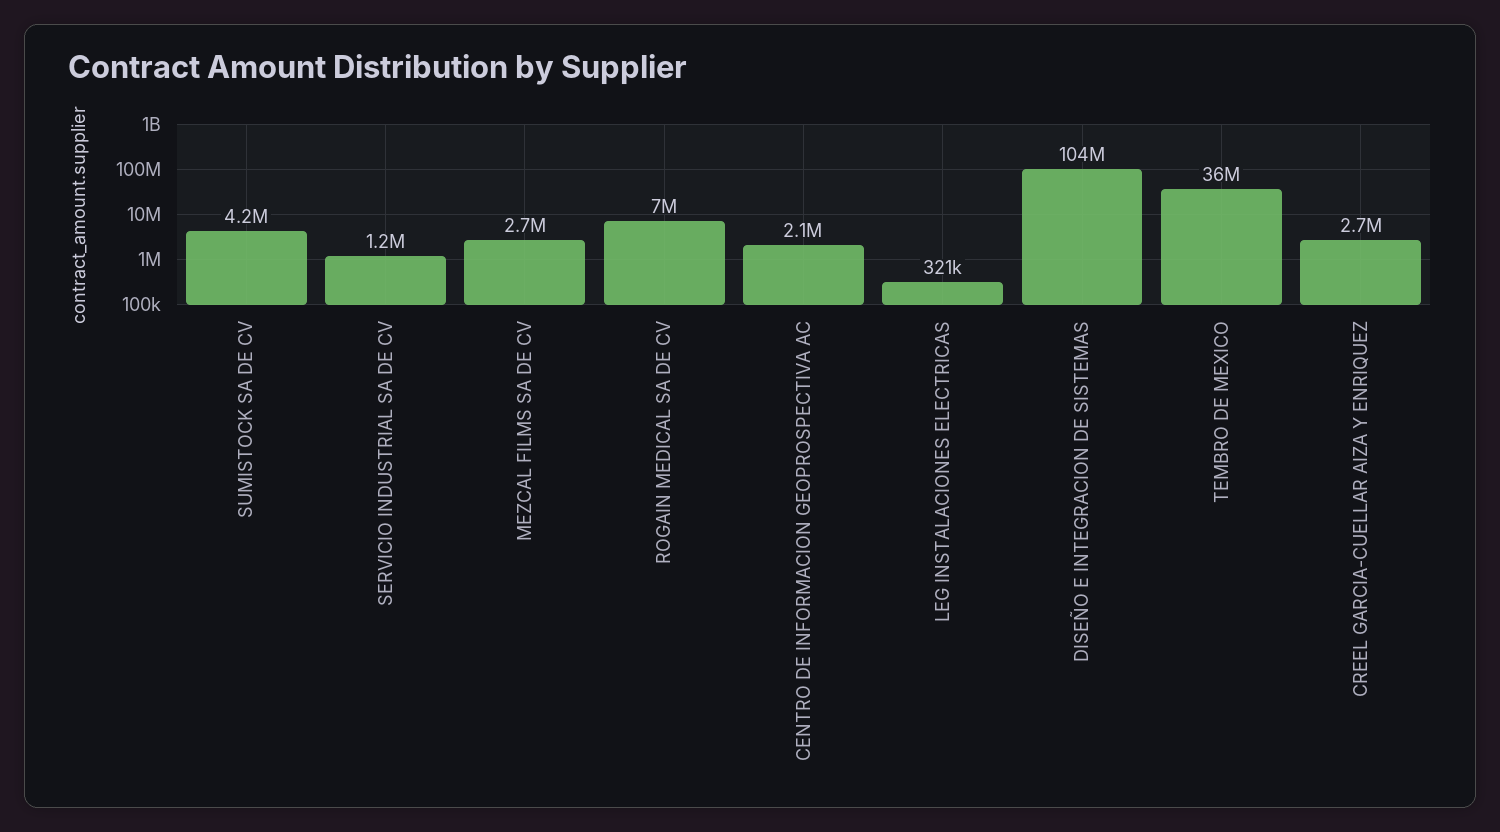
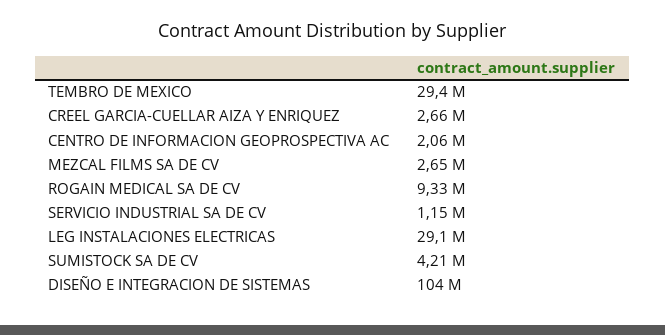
ROGAIN MEDICAL SA DE CV: 7000000 -> 9330000
LEG INSTALACIONES ELECTRICAS: 321000 -> 29100000
TEMBRO DE MEXICO: 36000000 -> 29400000

